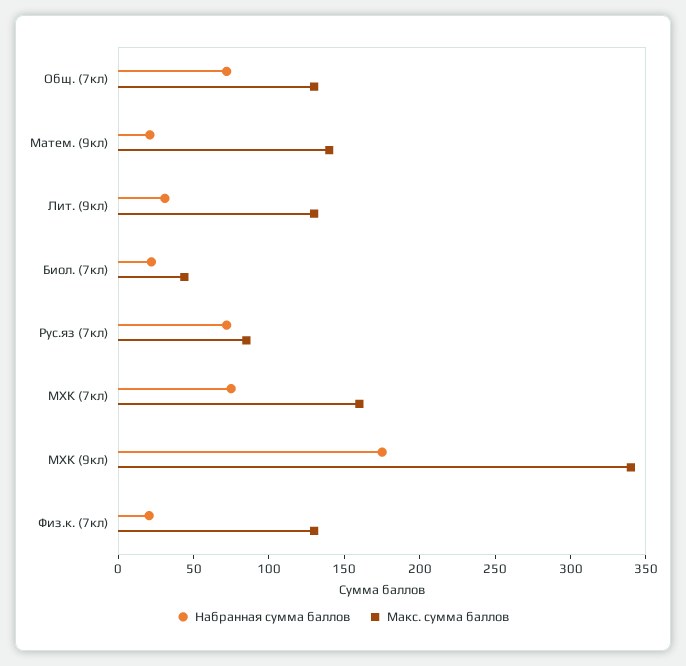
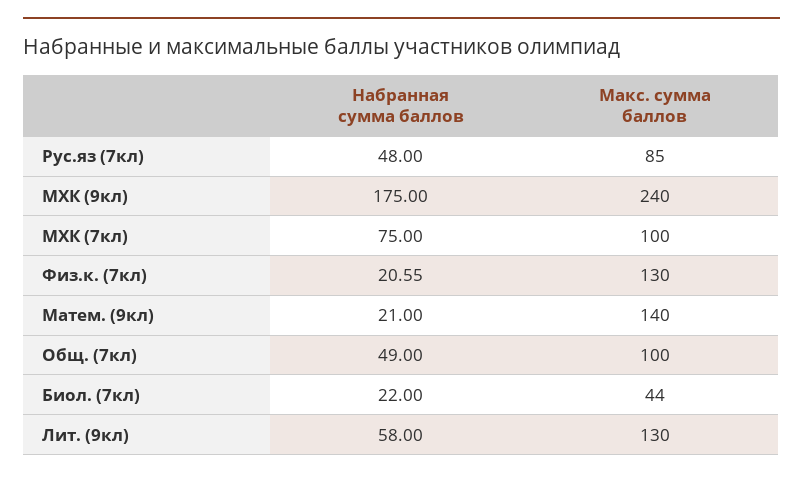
Набранная сумма баллов, Общ. (7кл): 70 -> 49
Макс. сумма баллов, Общ. (7кл): 130 -> 100
Набранная сумма баллов, Лит. (9кл): 30 -> 58
Набранная сумма баллов, Рус.яз (7кл): 70 -> 48
Макс. сумма баллов, МХК (7кл): 160 -> 100
Макс. сумма баллов, МХК (9кл): 340 -> 240

